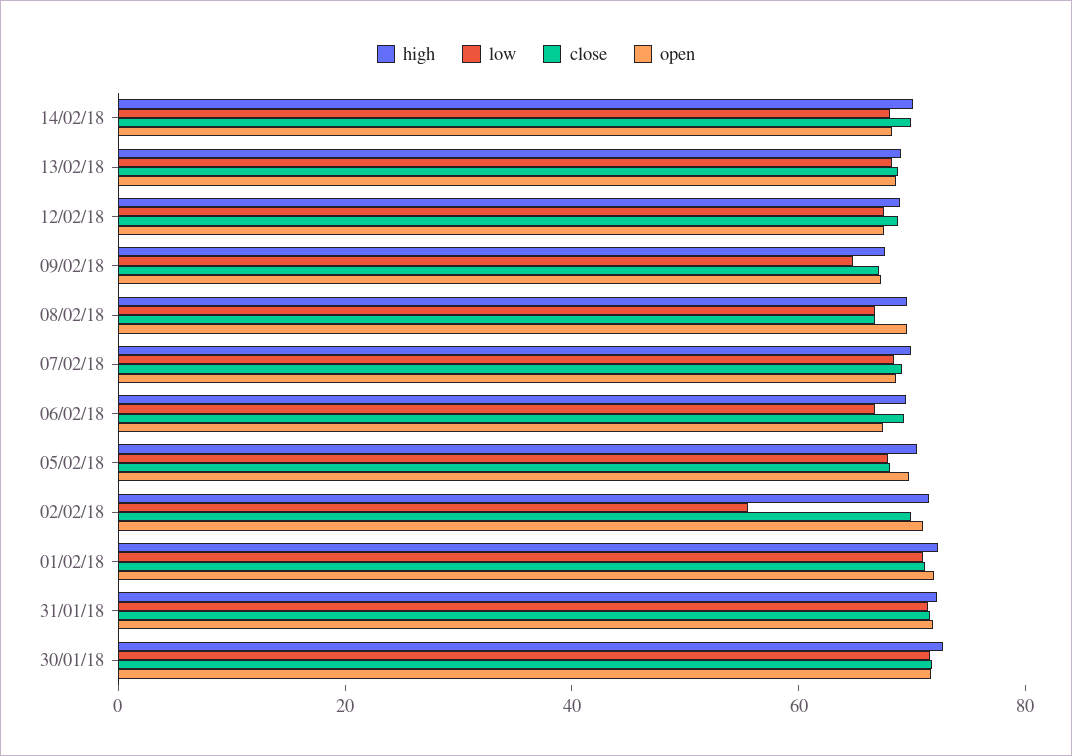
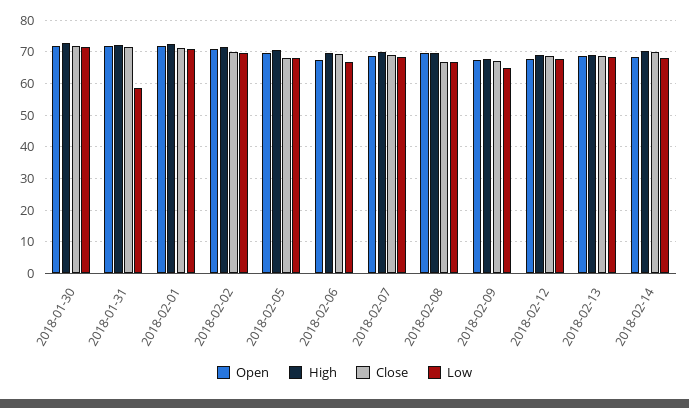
low, 02/02/18: 55 -> 70
low, 31/01/18: 70 -> 58

